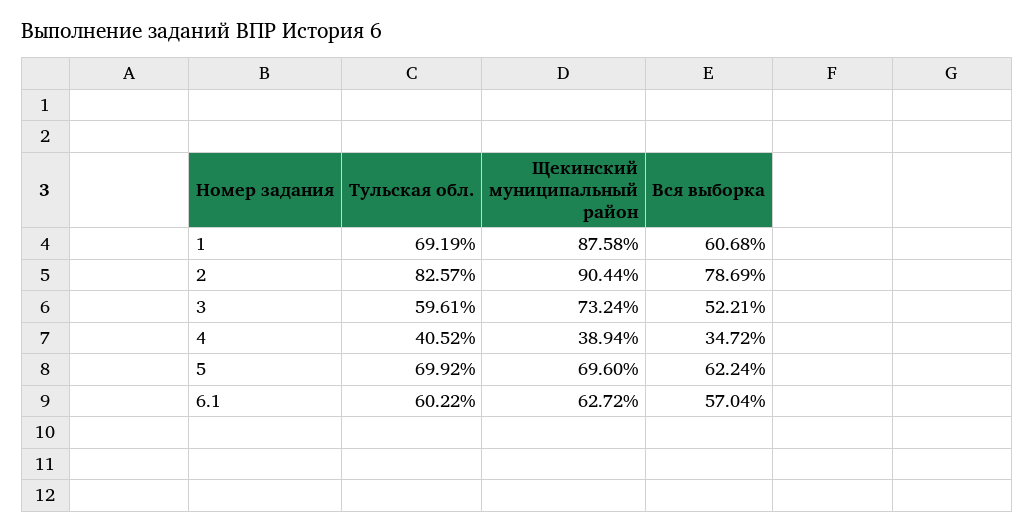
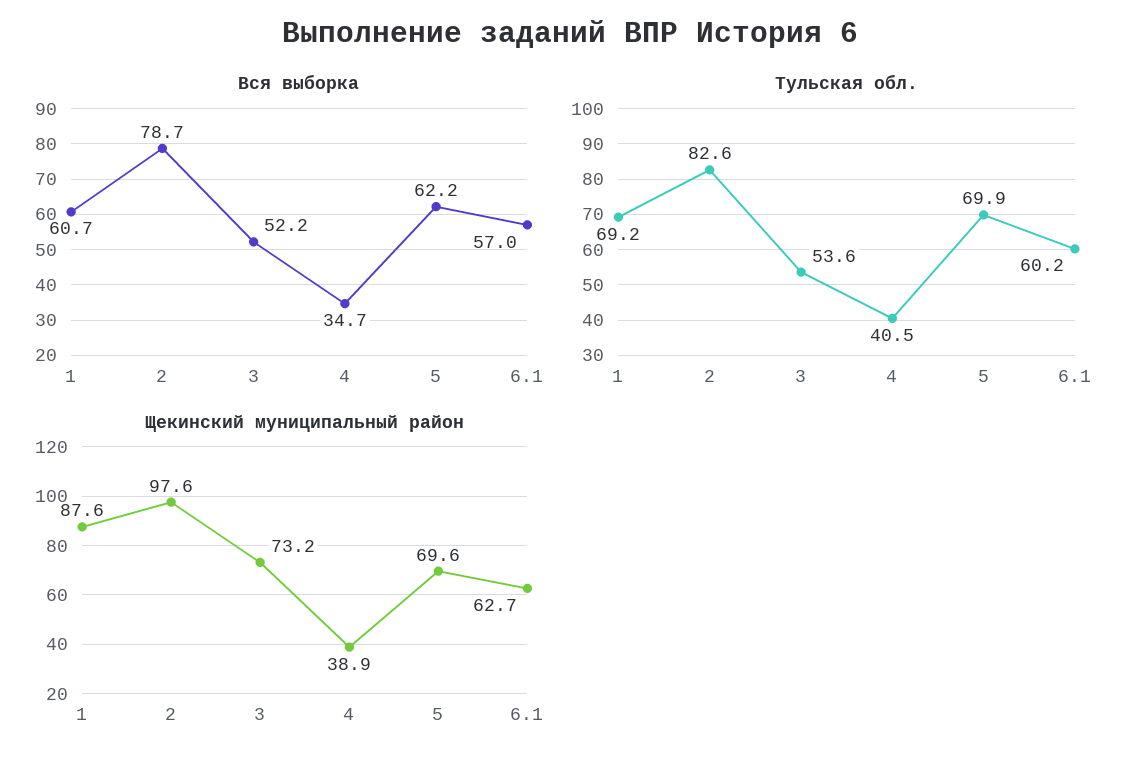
Щекинский муниципальный район, 2: 90.44 -> 97.6
Тульская обл., 3: 59.61 -> 53.6

